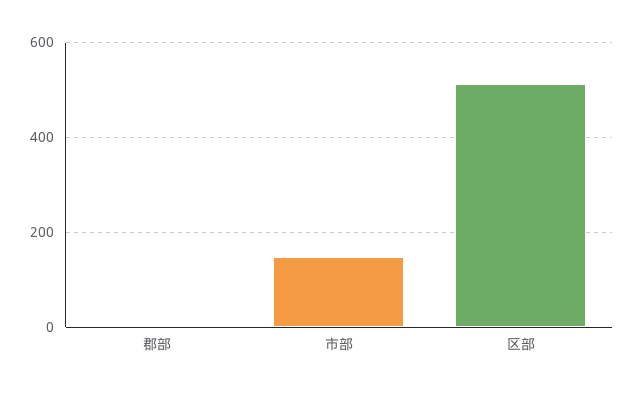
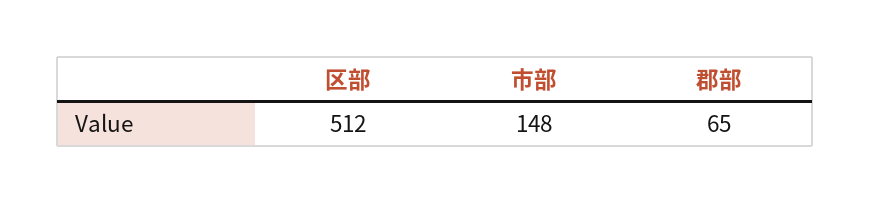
郡部: 0 -> 65

